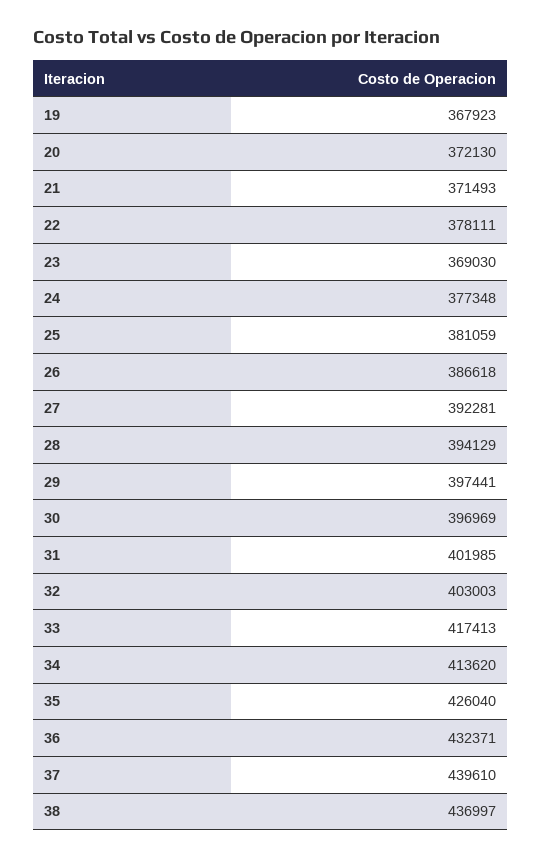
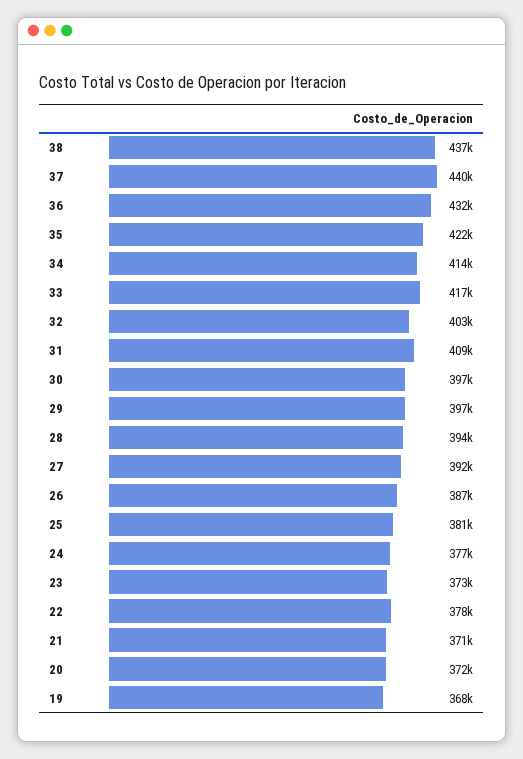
23: 369030 -> 373000
31: 401985 -> 409000
35: 426040 -> 422000

